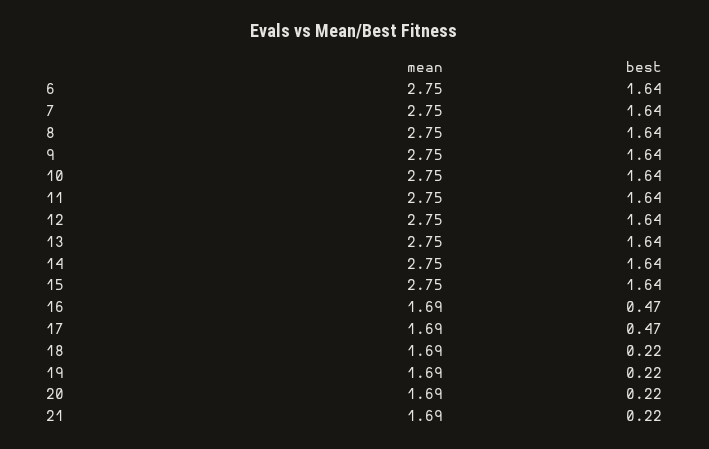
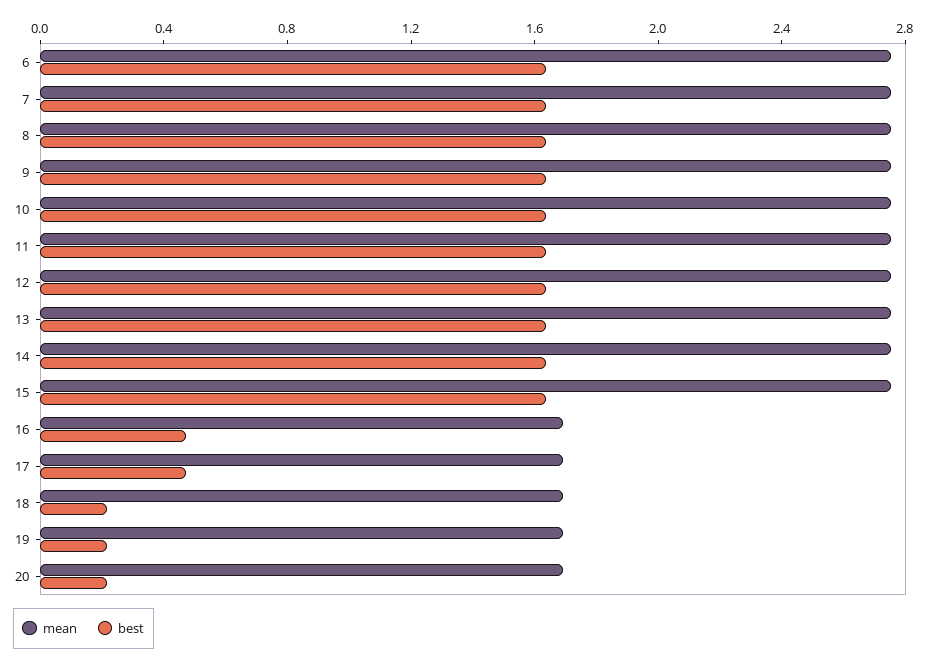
mean, 21: 1.69 -> none
best, 21: 0.22 -> none

